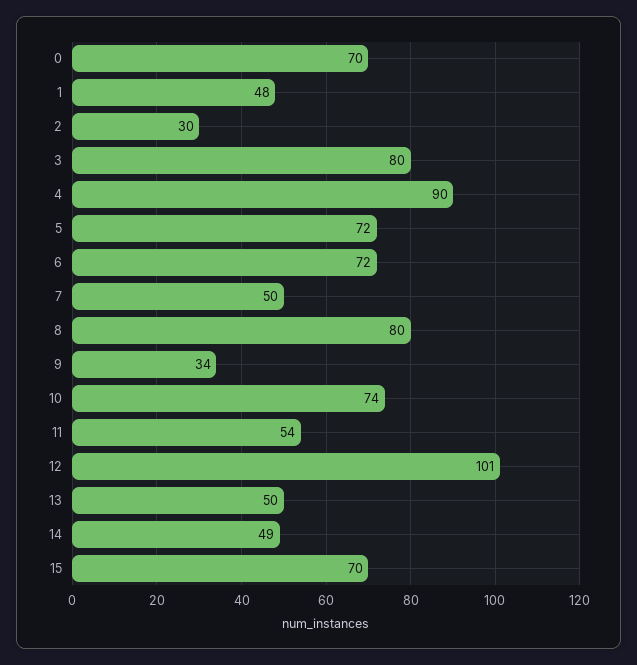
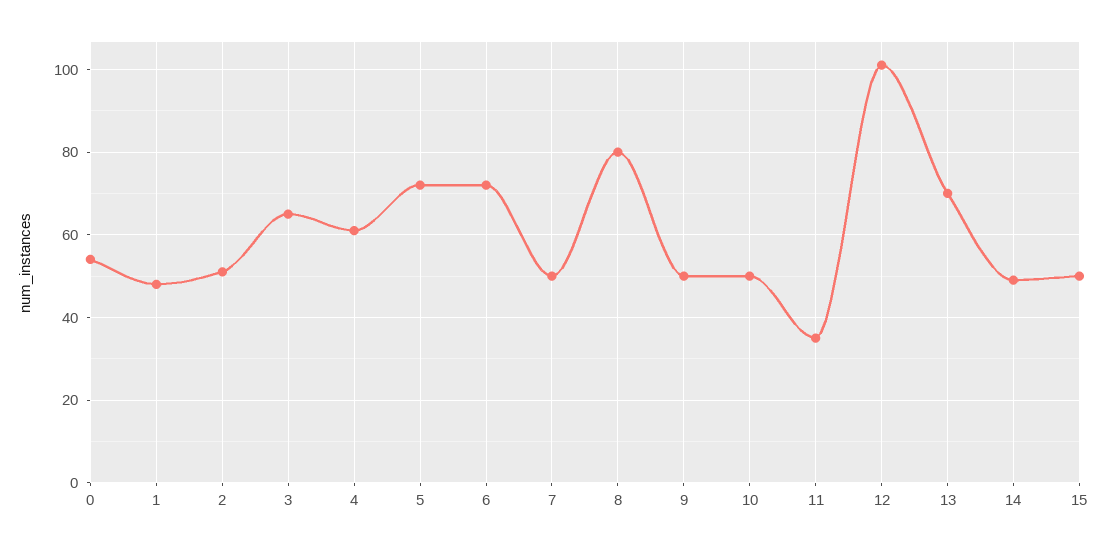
0: 70 -> 55
2: 30 -> 50
3: 80 -> 65
4: 90 -> 60
9: 34 -> 50
10: 74 -> 50
11: 54 -> 35
13: 50 -> 70
15: 70 -> 50

